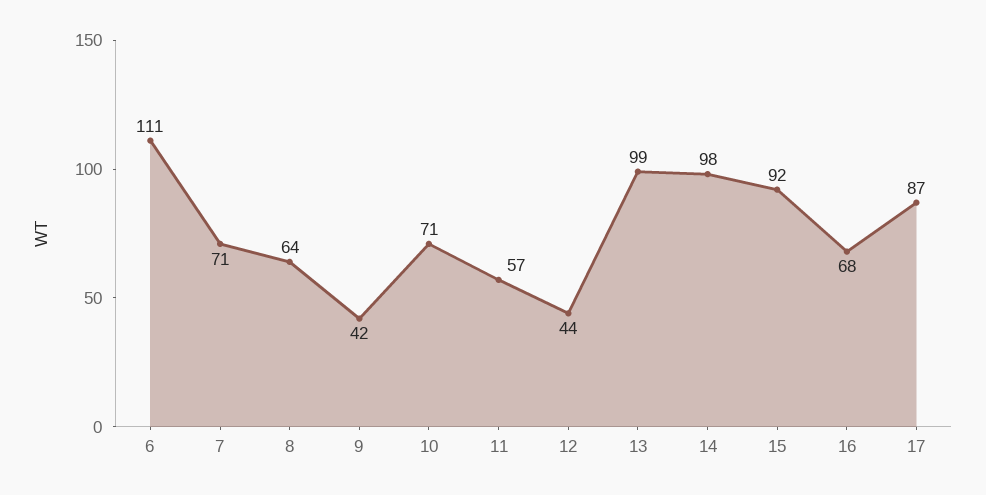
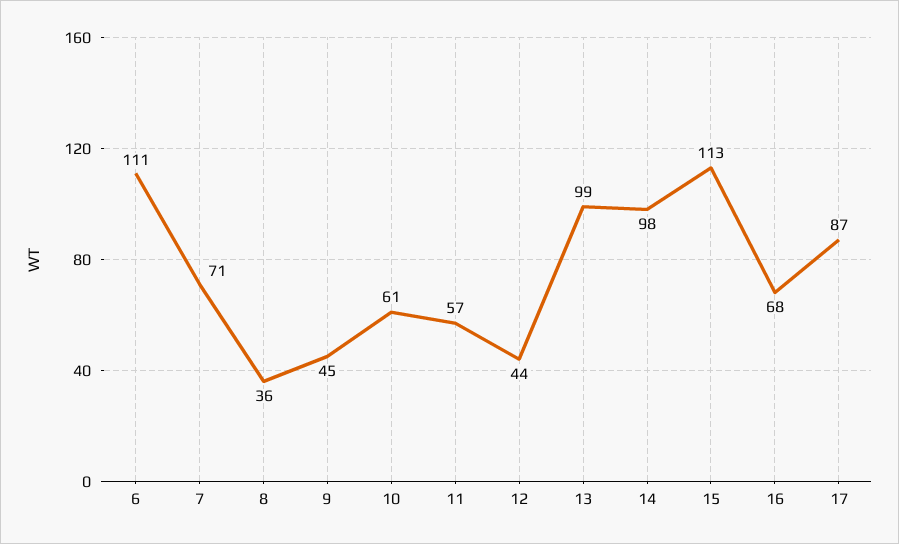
8: 64 -> 36
9: 42 -> 45
10: 71 -> 61
15: 92 -> 113

